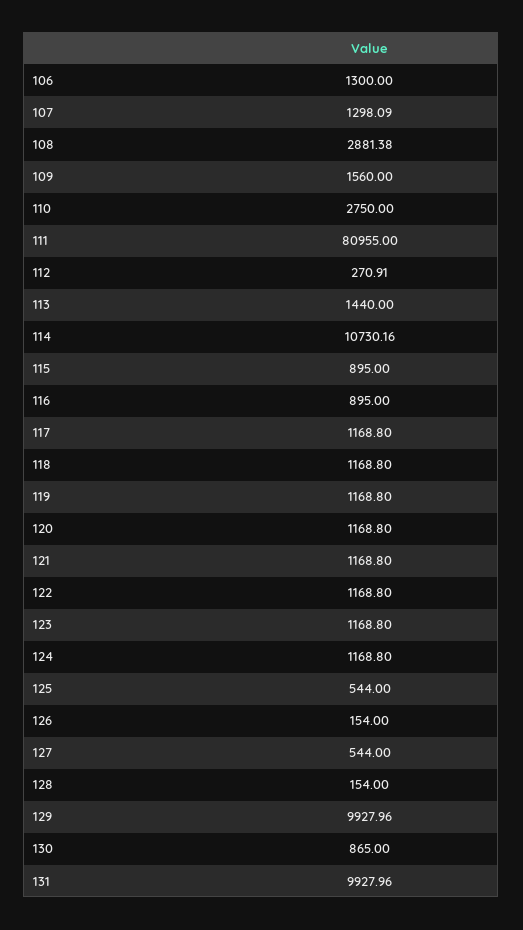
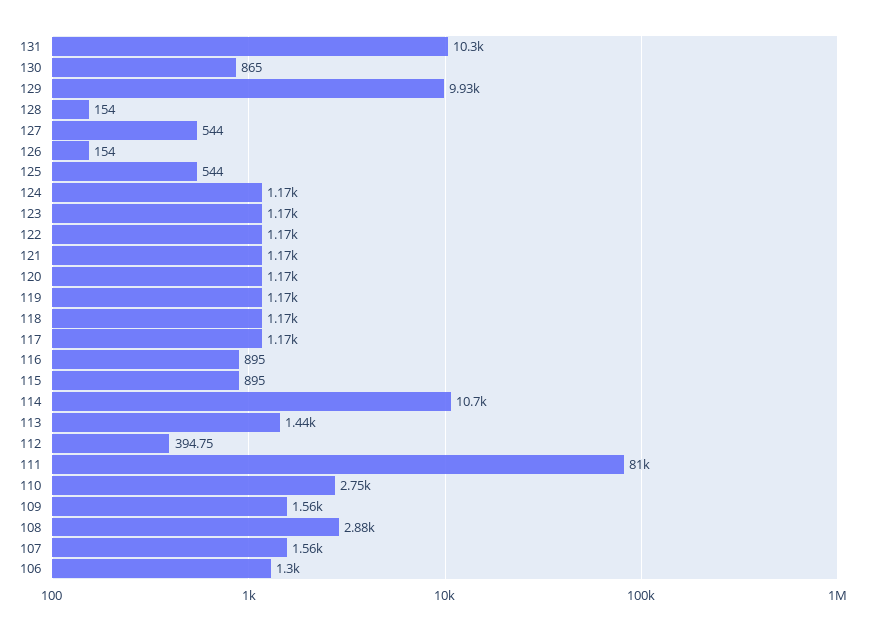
107: 1298.09 -> 1560
112: 270.91 -> 394.75
131: 9927.96 -> 10300

